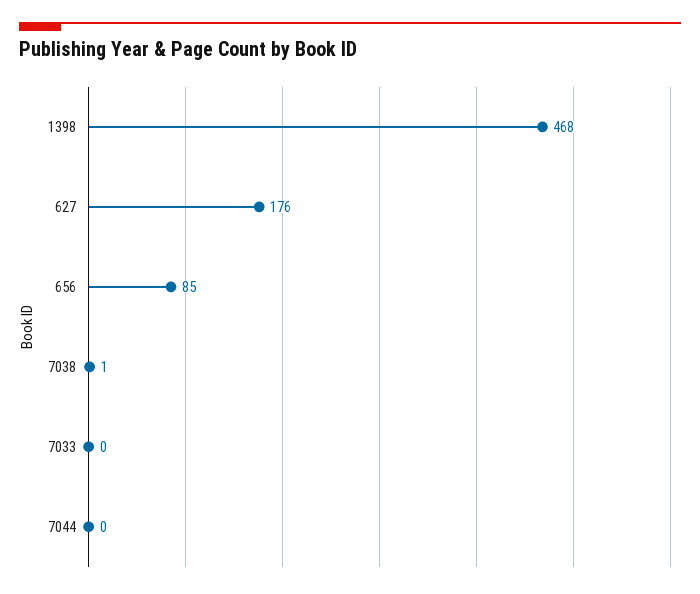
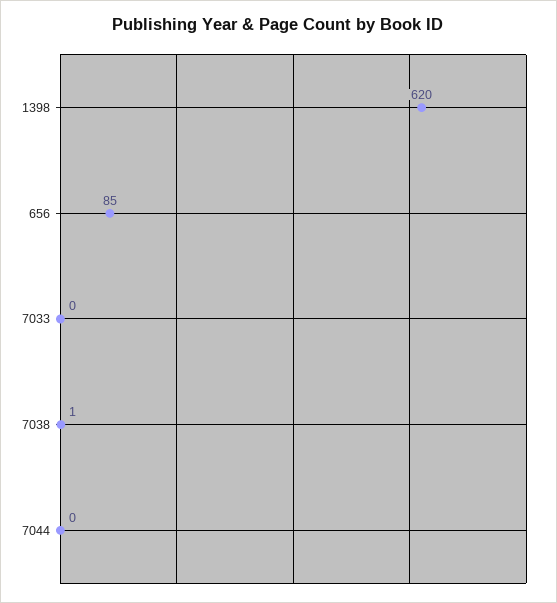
1398: 468 -> 620
627: 176 -> none

